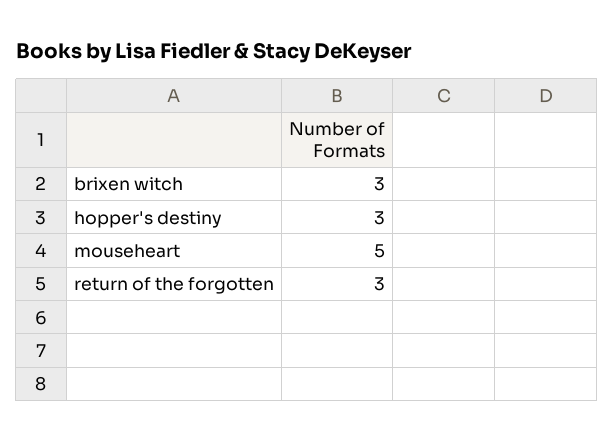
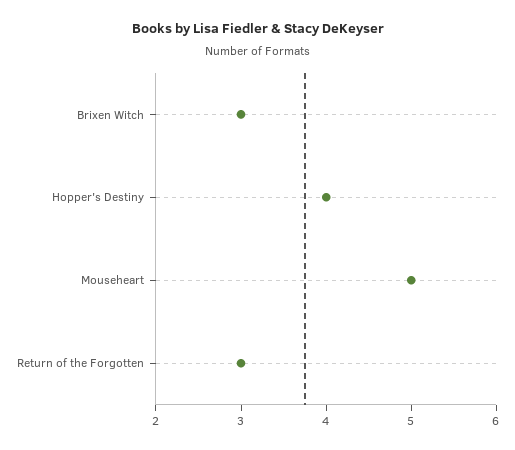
hopper's destiny: 3 -> 4

